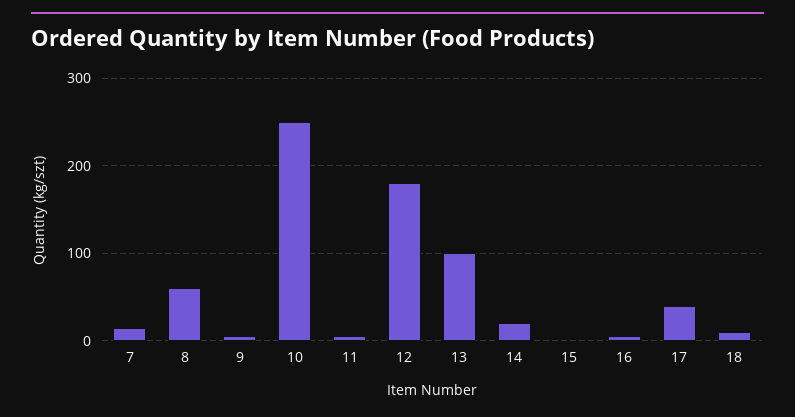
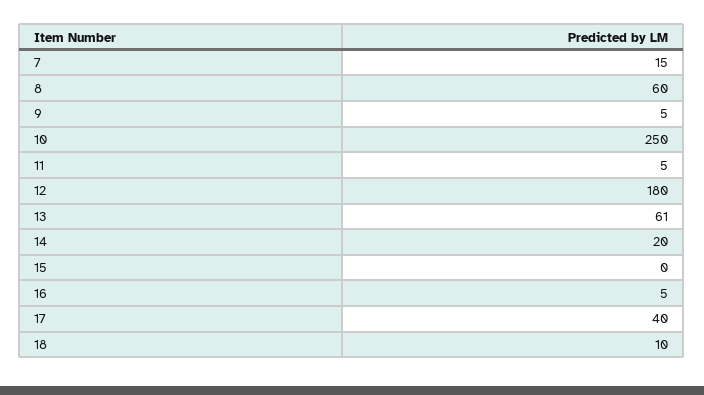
13: 100 -> 61

